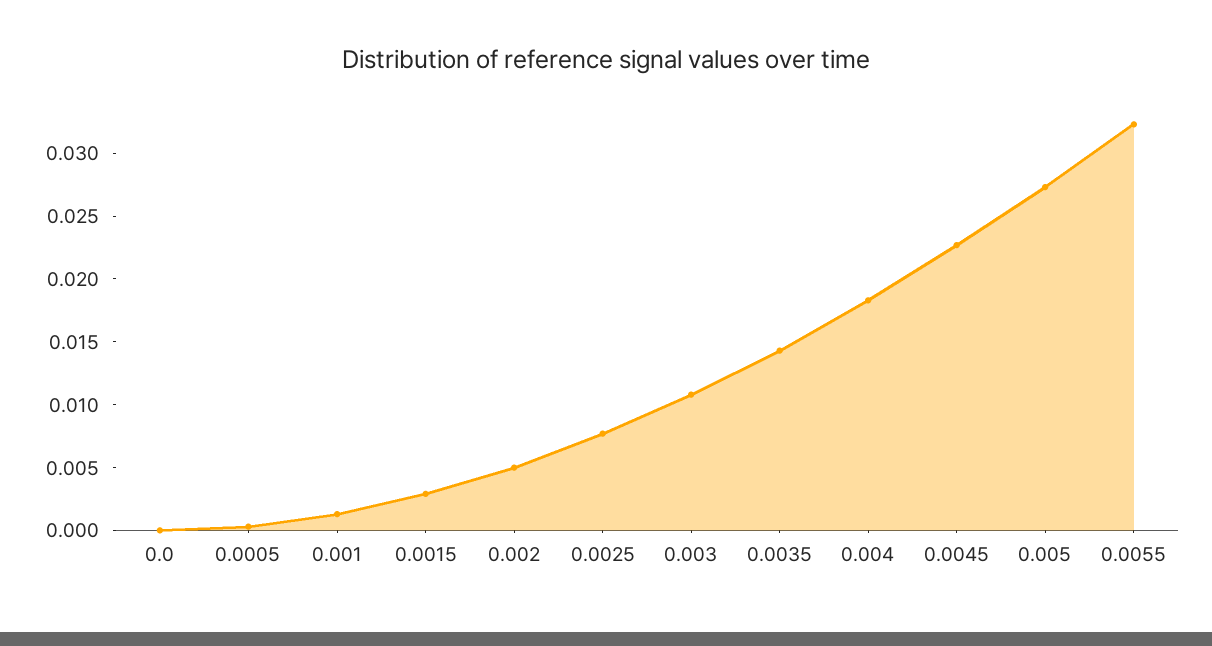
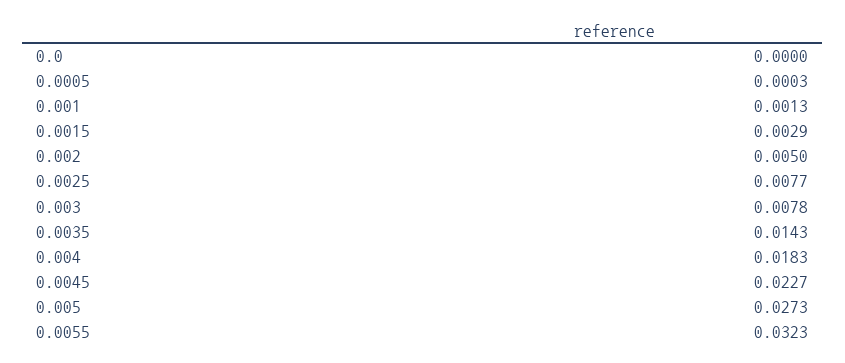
0.003: 0.011 -> 0.0078

